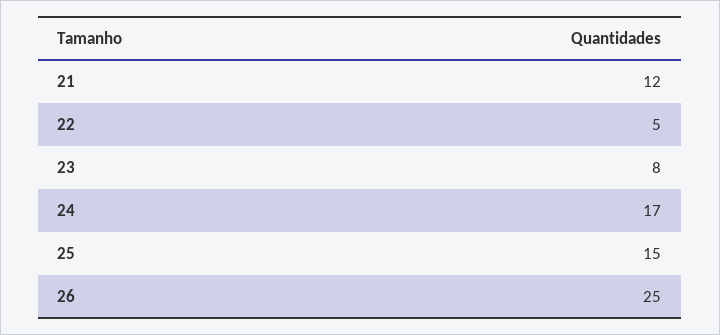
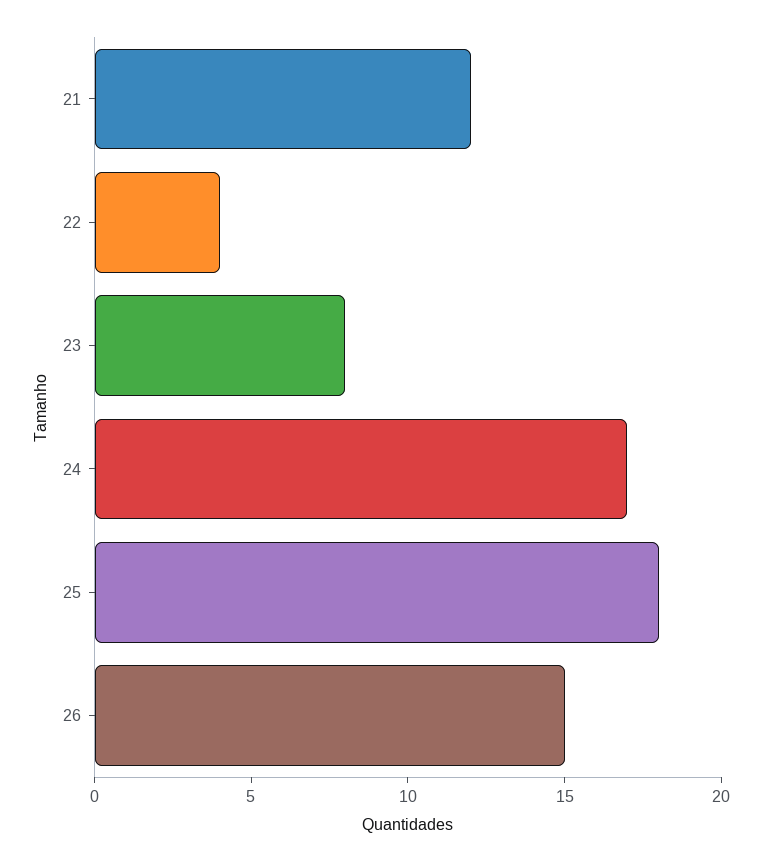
22: 5 -> 4
25: 15 -> 18
26: 25 -> 15

